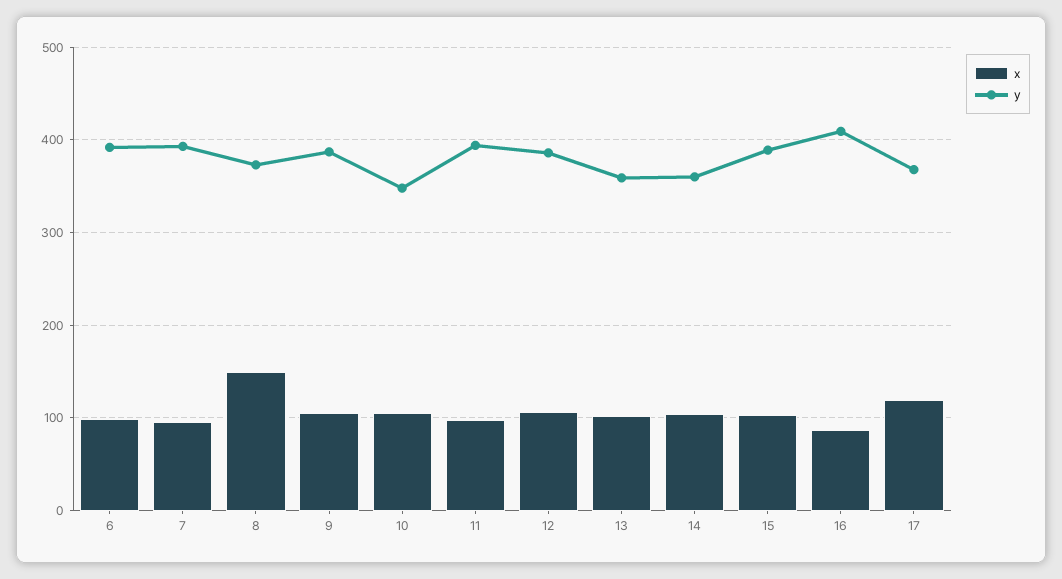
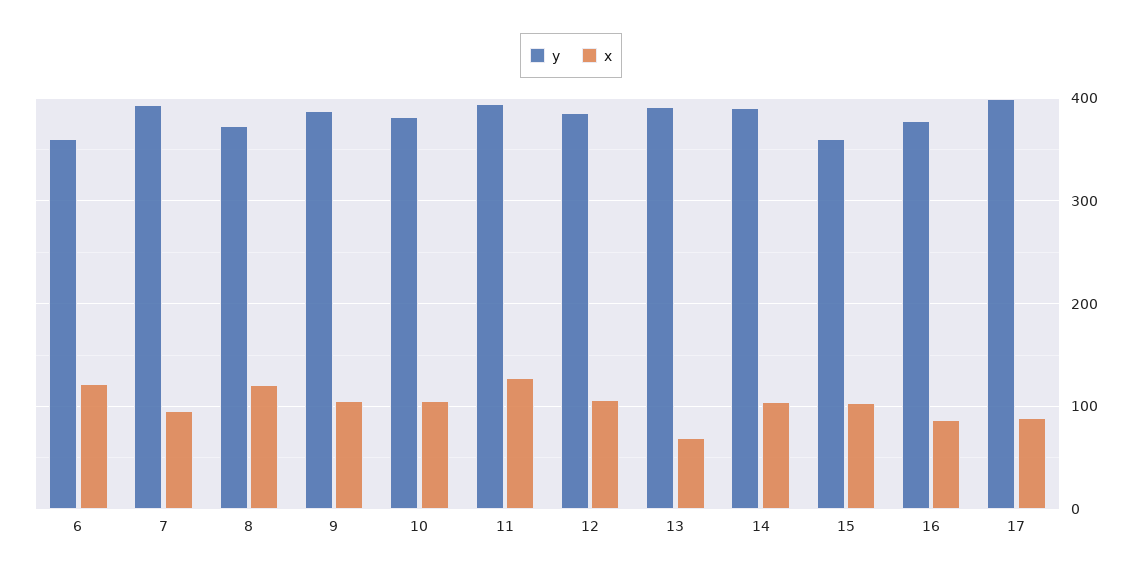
x, 6: 100 -> 120
y, 6: 390 -> 360
x, 8: 150 -> 120
y, 10: 350 -> 380
x, 11: 100 -> 130
x, 13: 100 -> 70
y, 13: 360 -> 390
y, 14: 360 -> 390
y, 15: 390 -> 360
y, 16: 410 -> 380
x, 17: 120 -> 90
y, 17: 370 -> 400

